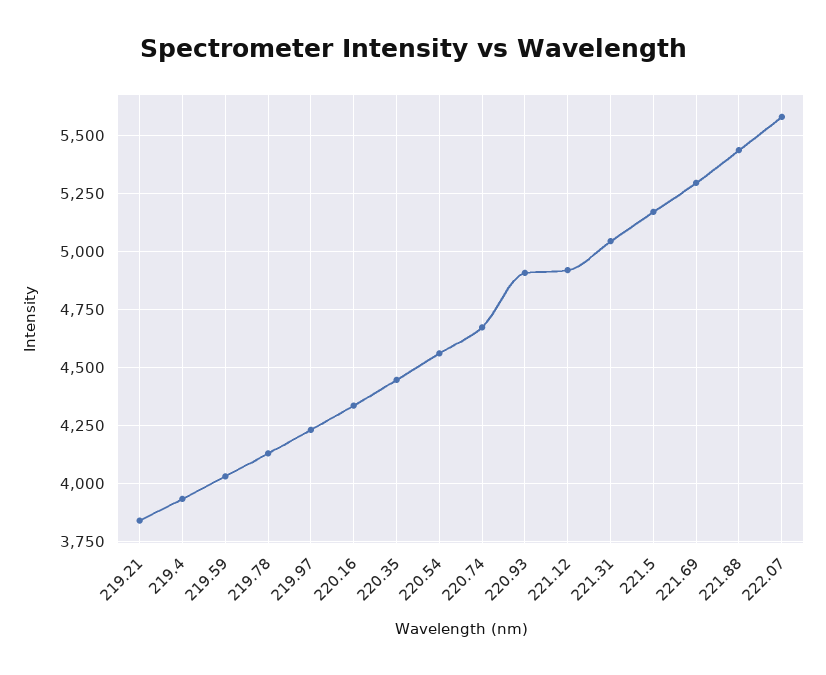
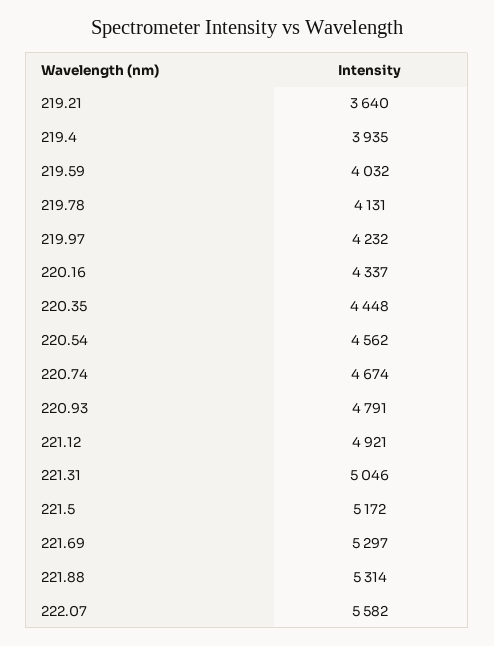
219.21: 3850 -> 3640
220.93: 4900 -> 4791
221.88: 5450 -> 5314

